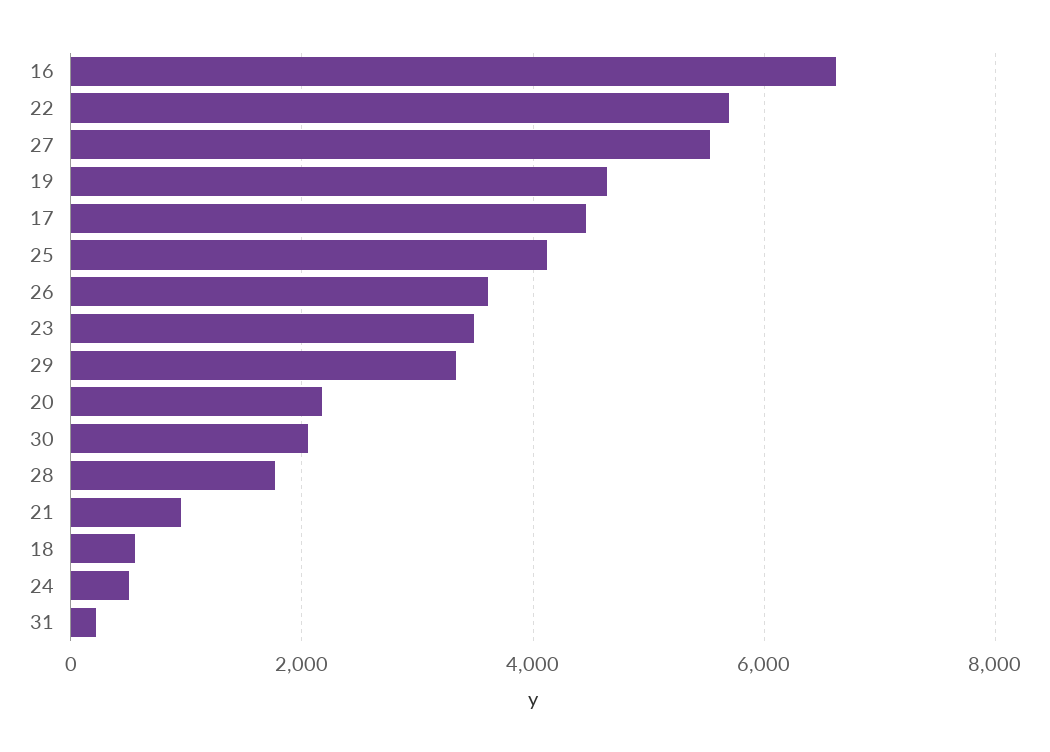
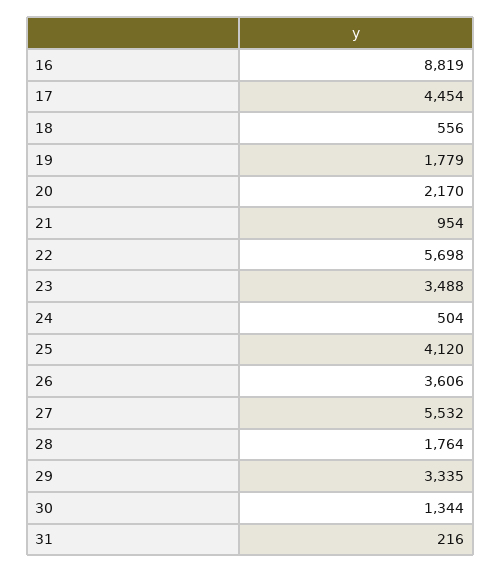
16: 6600 -> 8819
19: 4600 -> 1779
30: 2000 -> 1344

